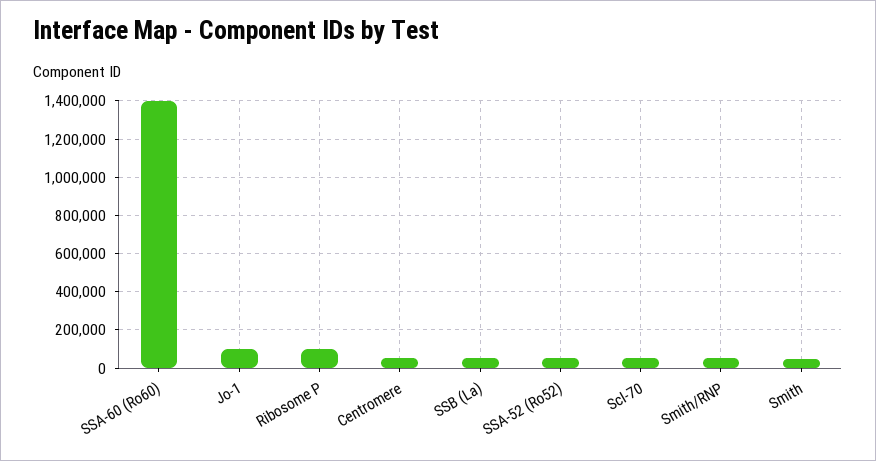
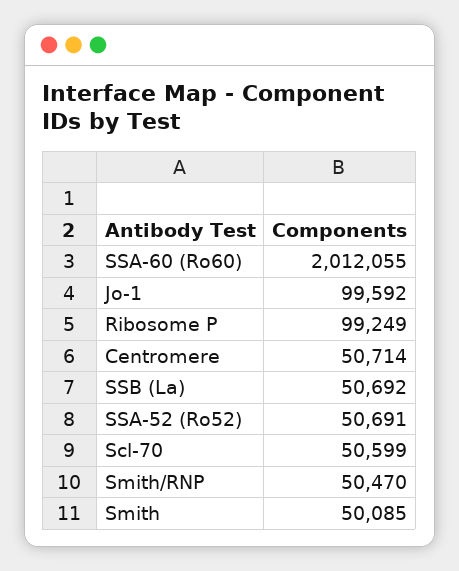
SSA-60 (Ro60): 1400000 -> 2012055

